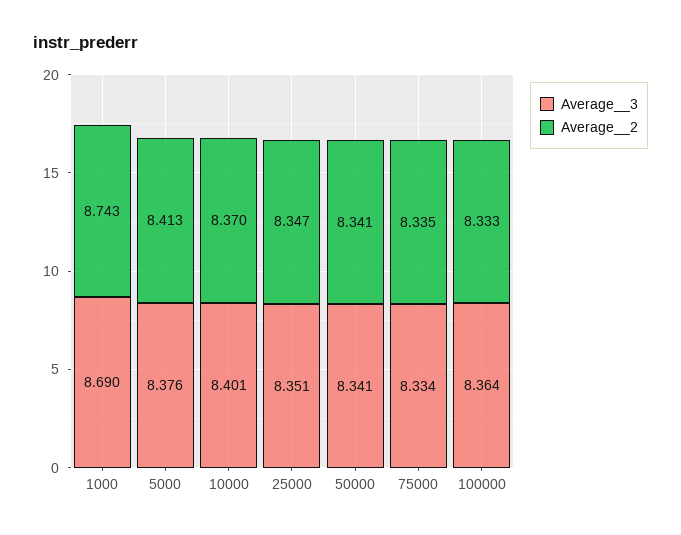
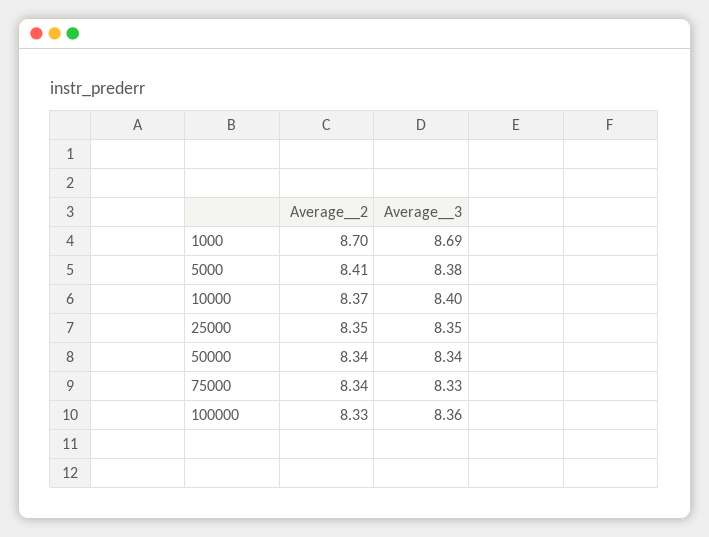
Average__2, 1000: 8.743 -> 8.7

